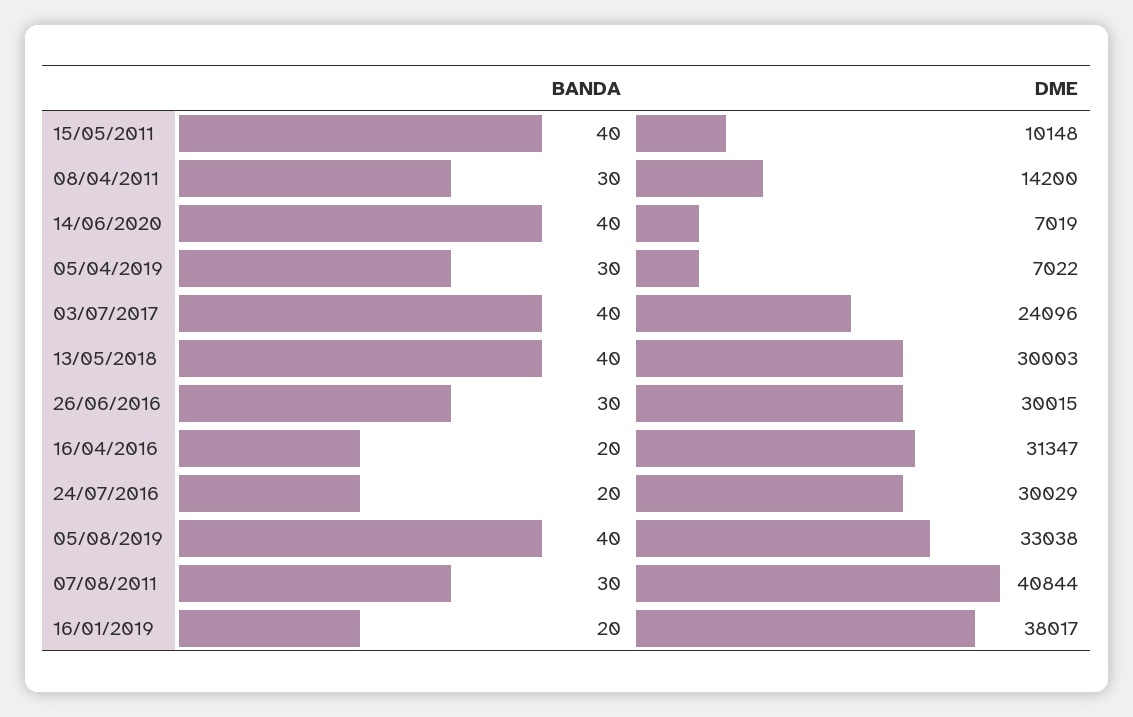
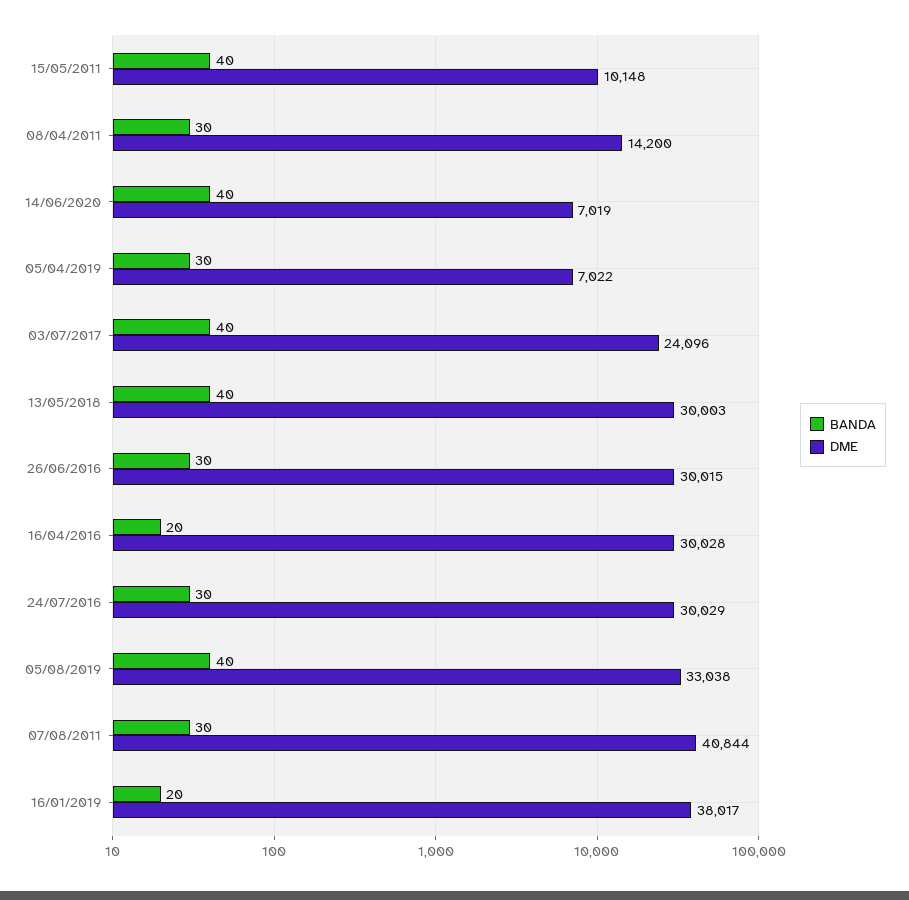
DME, 16/04/2016: 31347 -> 30028
BANDA, 24/07/2016: 20 -> 30

